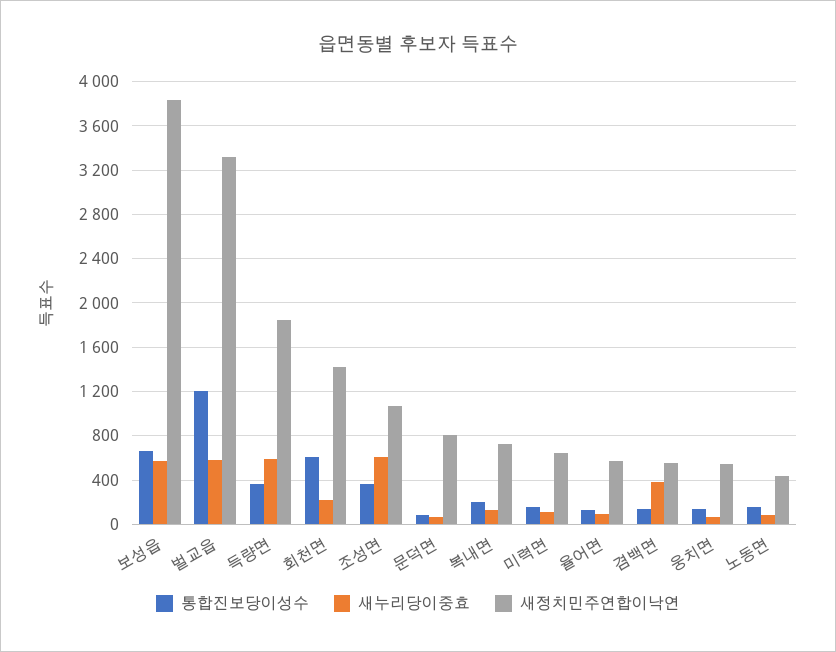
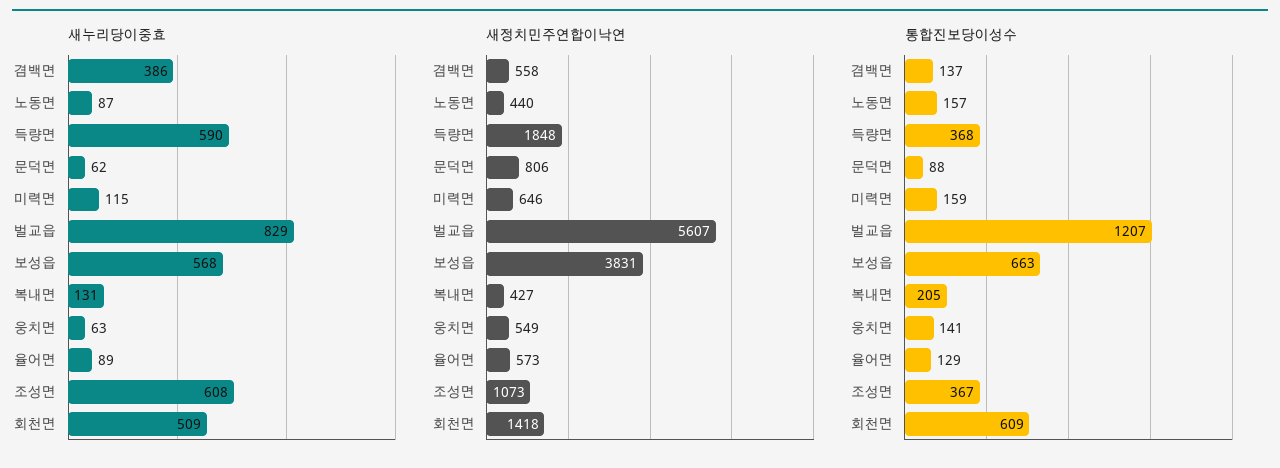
새누리당이중효, 벌교읍: 600 -> 829
새정치민주연합이낙연, 벌교읍: 3300 -> 5607
새누리당이중효, 회천면: 200 -> 509
새정치민주연합이낙연, 복내면: 700 -> 427

